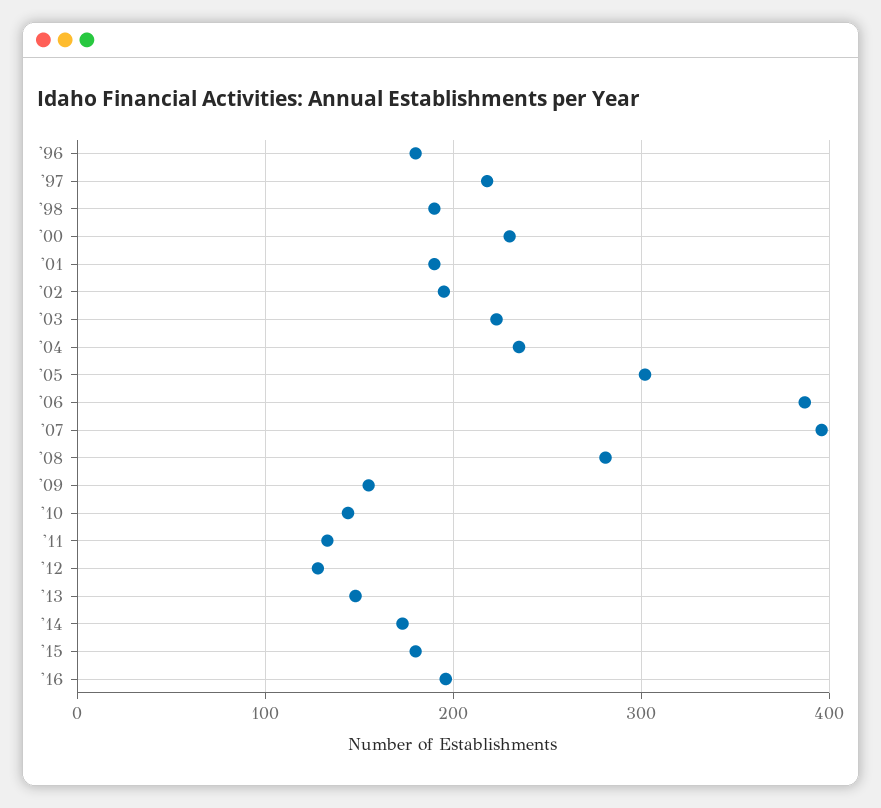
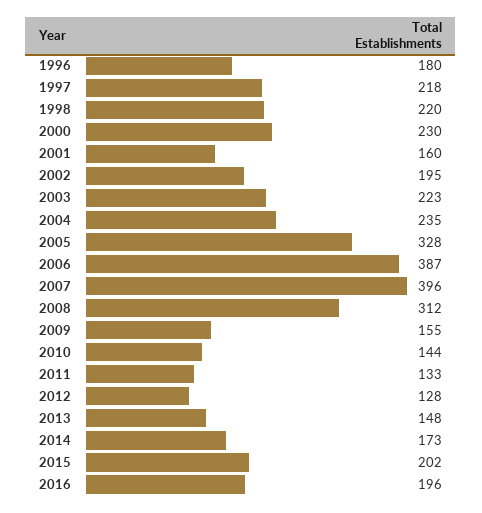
'98: 190 -> 220
'01: 190 -> 160
'05: 300 -> 328
'08: 280 -> 312
'15: 180 -> 202

